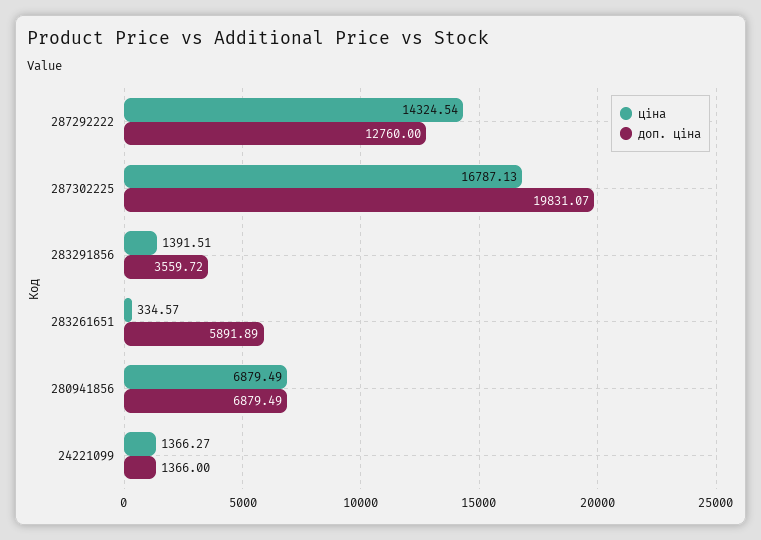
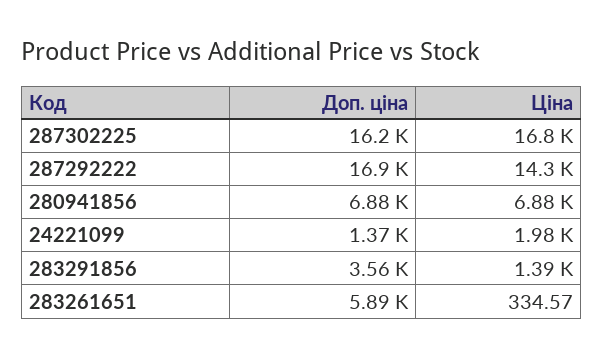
доп. ціна, 287292222: 12760 -> 16900
доп. ціна, 287302225: 19831.07 -> 16200
ціна, 24221099: 1366.27 -> 1980

